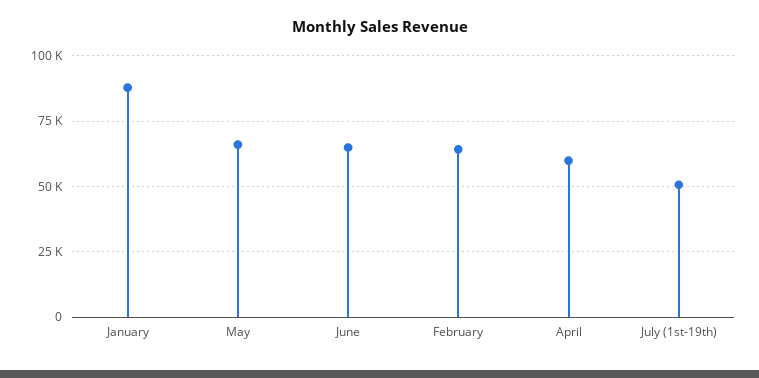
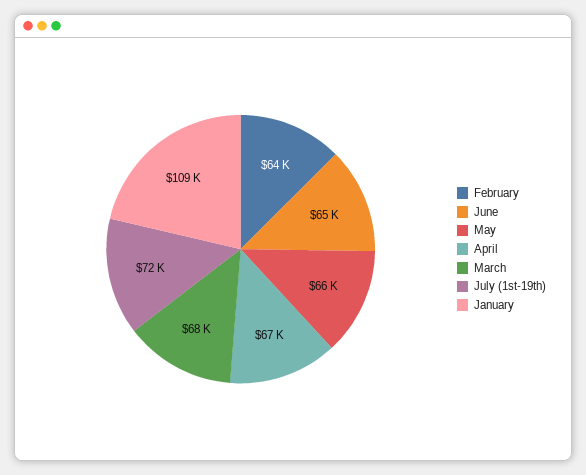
January: 87500 -> 109000
April: 60000 -> 67000
July (1st-19th): 50000 -> 72000
March: none -> 68000

